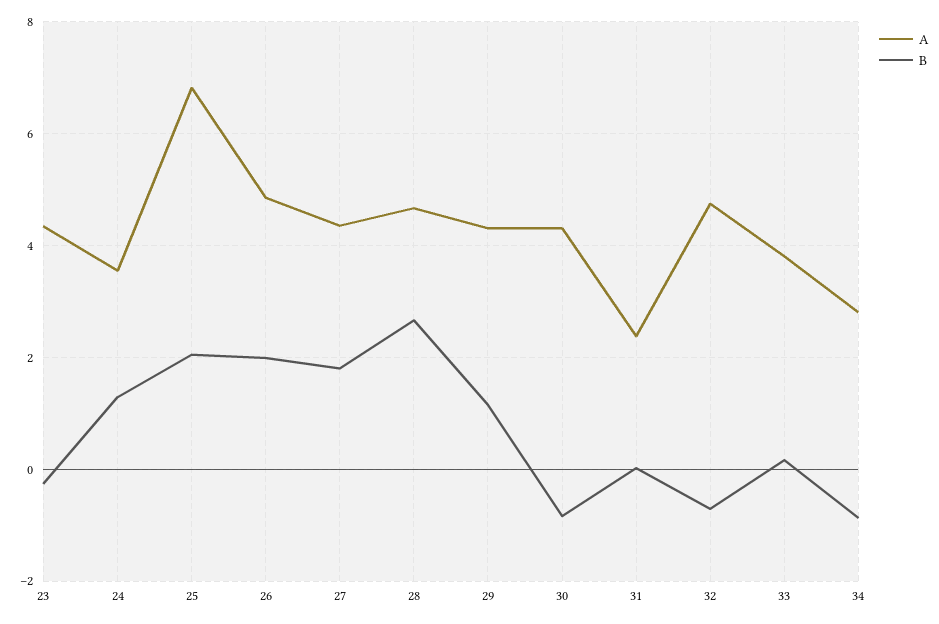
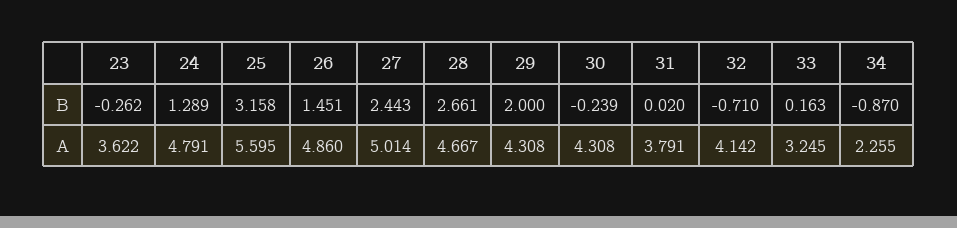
A, 23: 4.4 -> 3.622
A, 24: 3.6 -> 4.791
A, 25: 6.8 -> 5.595
B, 25: 2 -> 3.158
B, 26: 2 -> 1.451
A, 27: 4.4 -> 5.014
B, 27: 1.8 -> 2.443
B, 29: 1.2 -> 2
B, 30: -0.8 -> -0.239
A, 31: 2.4 -> 3.791
A, 32: 4.8 -> 4.142
A, 33: 3.8 -> 3.245
A, 34: 2.8 -> 2.255

